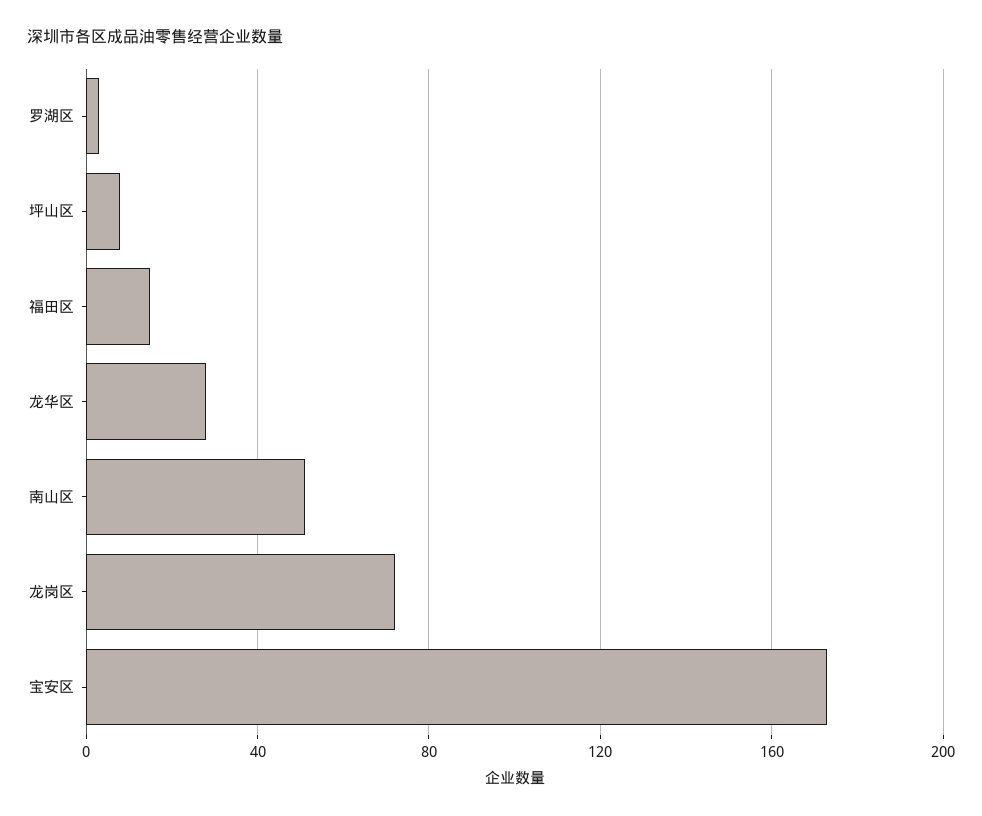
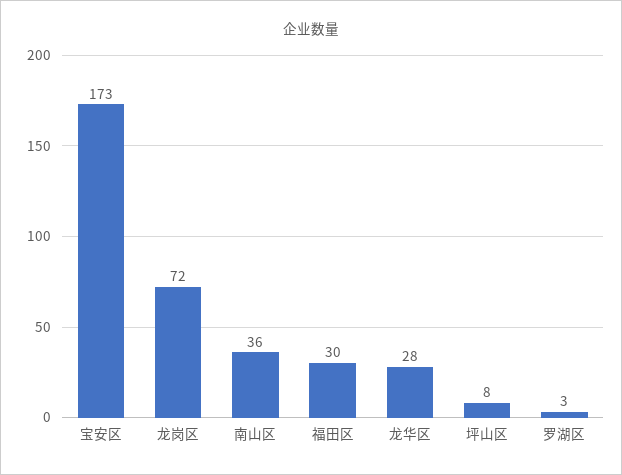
福田区: 15 -> 30
南山区: 50 -> 36

